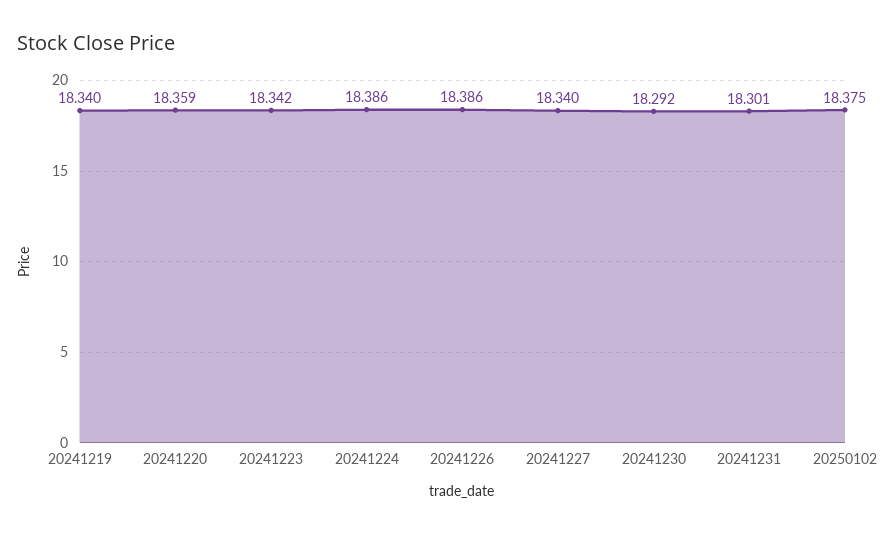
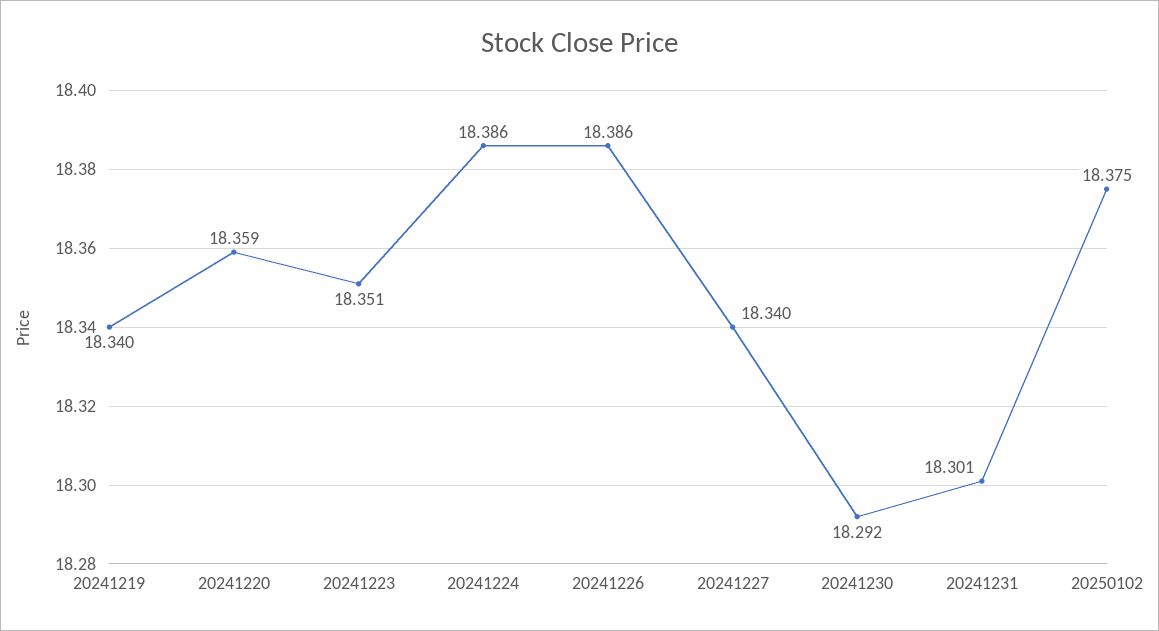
20241223: 18.342 -> 18.351

